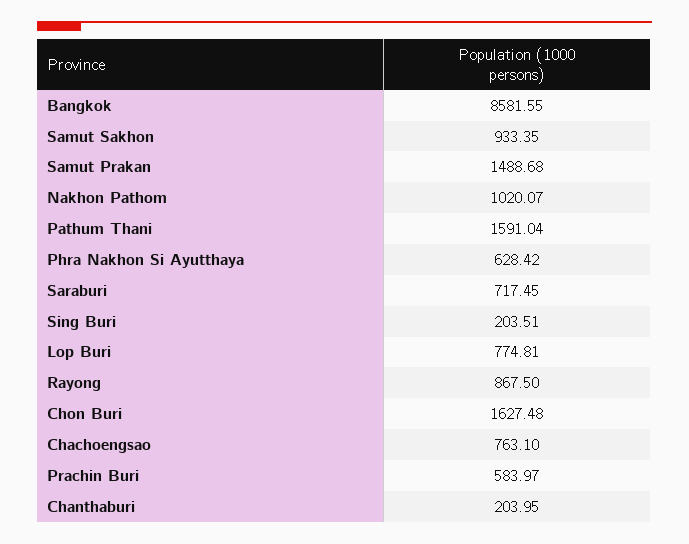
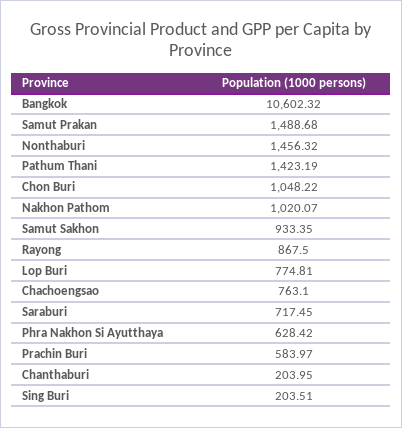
Bangkok: 8581.55 -> 10602.32
Pathum Thani: 1591.04 -> 1423.19
Chon Buri: 1627.48 -> 1048.22
Nonthaburi: none -> 1456.32

